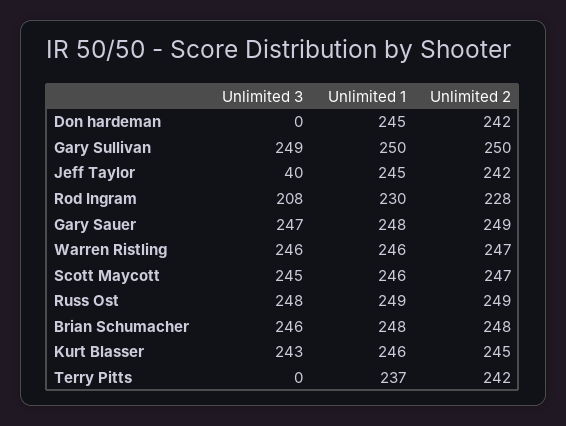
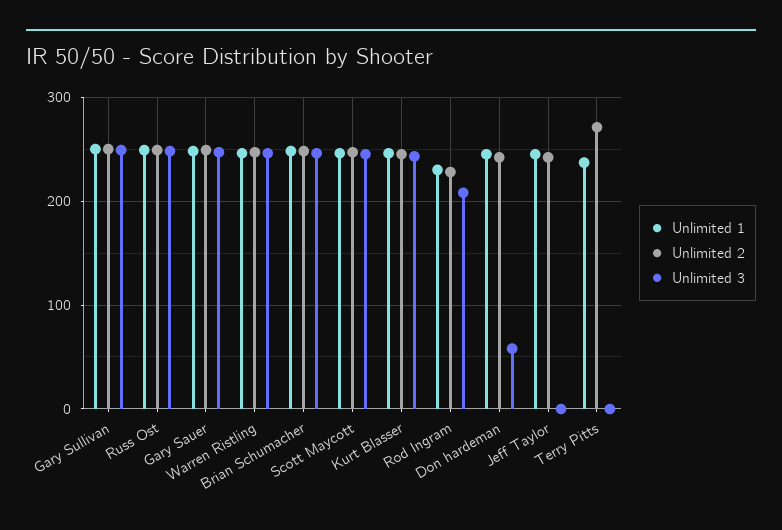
Unlimited 3, Don hardeman: 0 -> 60
Unlimited 3, Jeff Taylor: 40 -> 0
Unlimited 2, Terry Pitts: 242 -> 270

